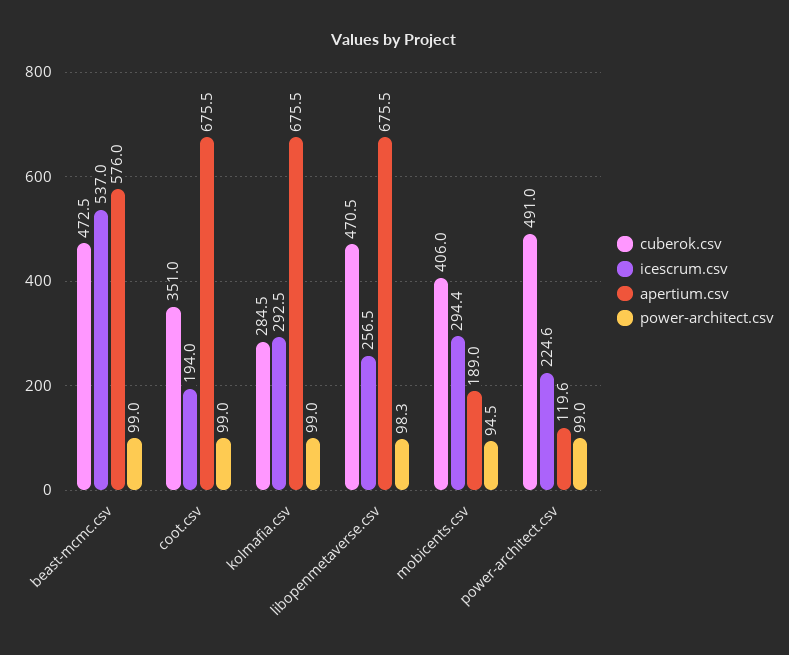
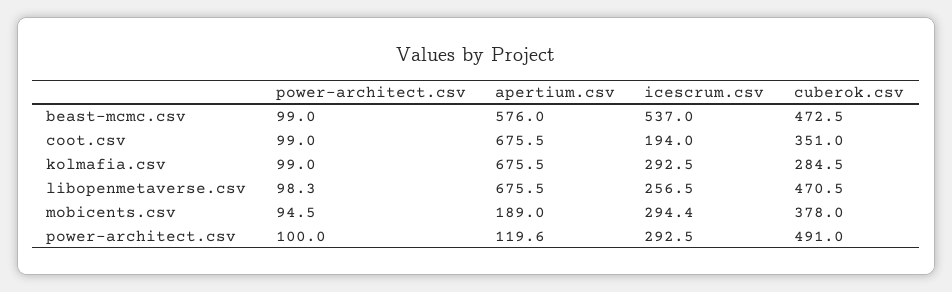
cuberok.csv, mobicents.csv: 406 -> 378
icescrum.csv, power-architect.csv: 224.6 -> 292.5
power-architect.csv, power-architect.csv: 99 -> 100

